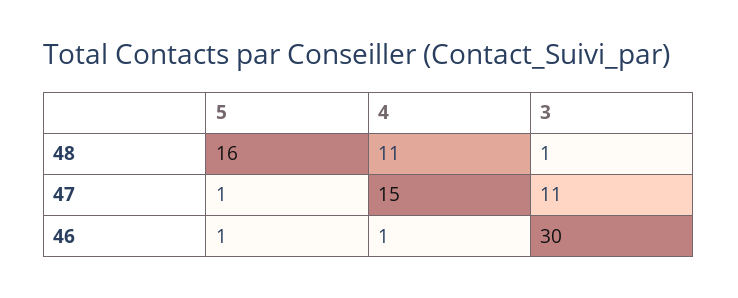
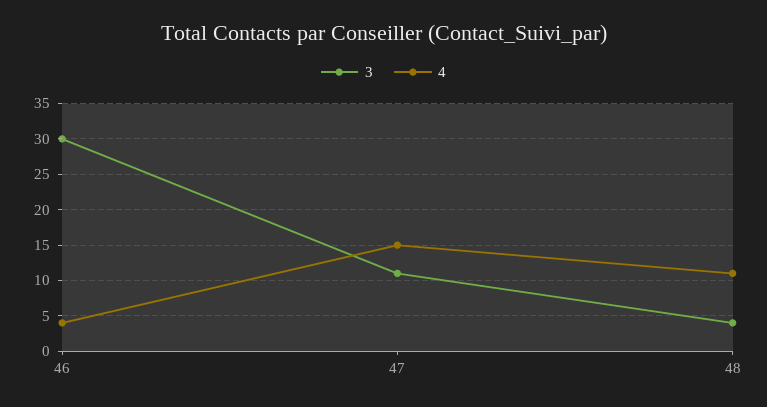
5, 48: 16 -> none
3, 48: 1 -> 4
5, 47: 1 -> none
5, 46: 1 -> none
4, 46: 1 -> 4

